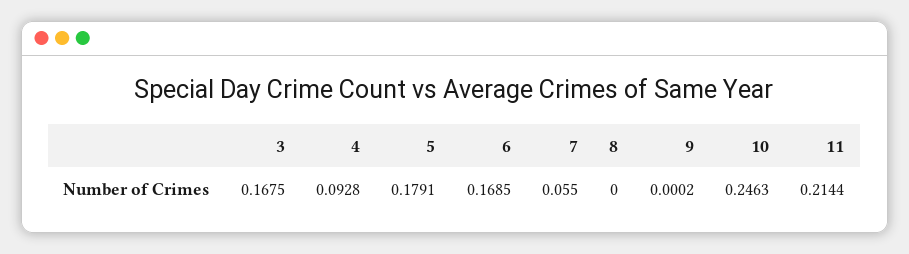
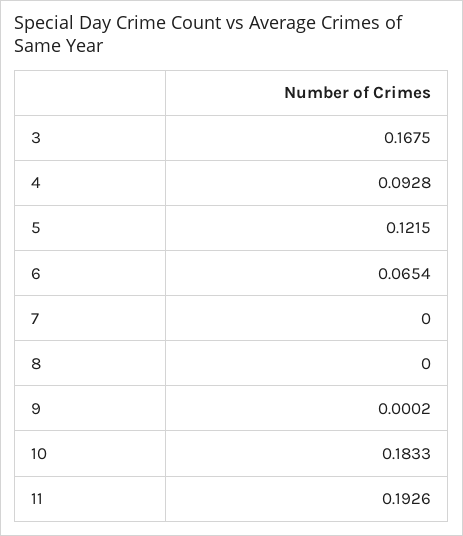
5: 0.1791 -> 0.1215
6: 0.1685 -> 0.0654
7: 0.055 -> 0
10: 0.2463 -> 0.1833
11: 0.2144 -> 0.1926

